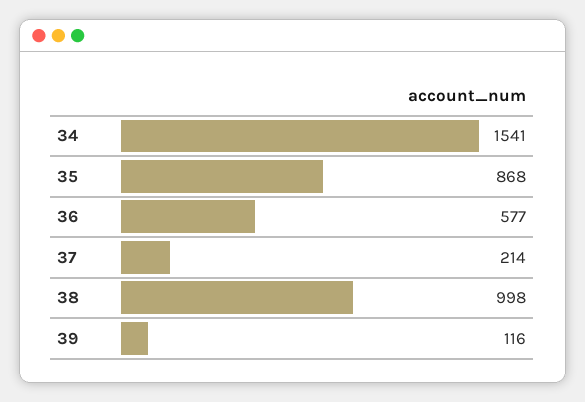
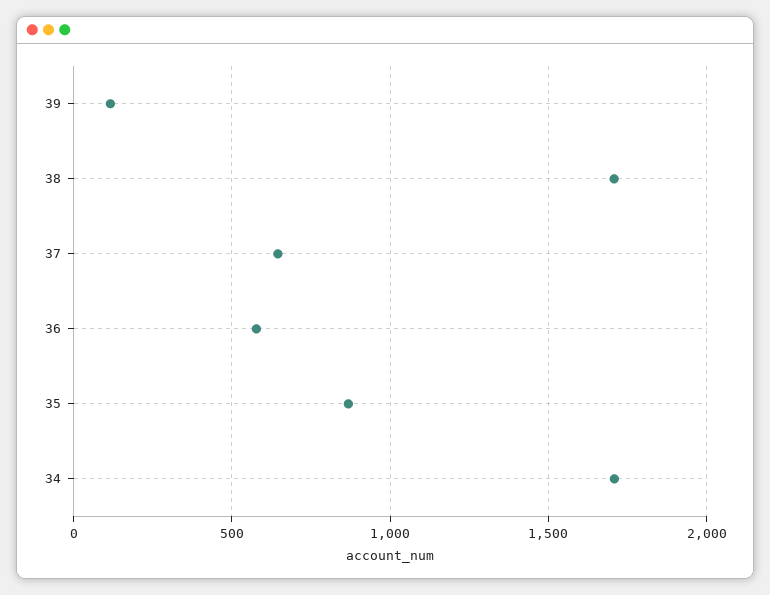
34: 1541 -> 1700
37: 214 -> 650
38: 998 -> 1700

